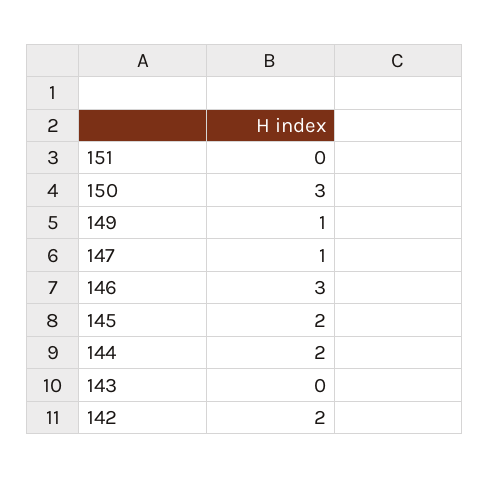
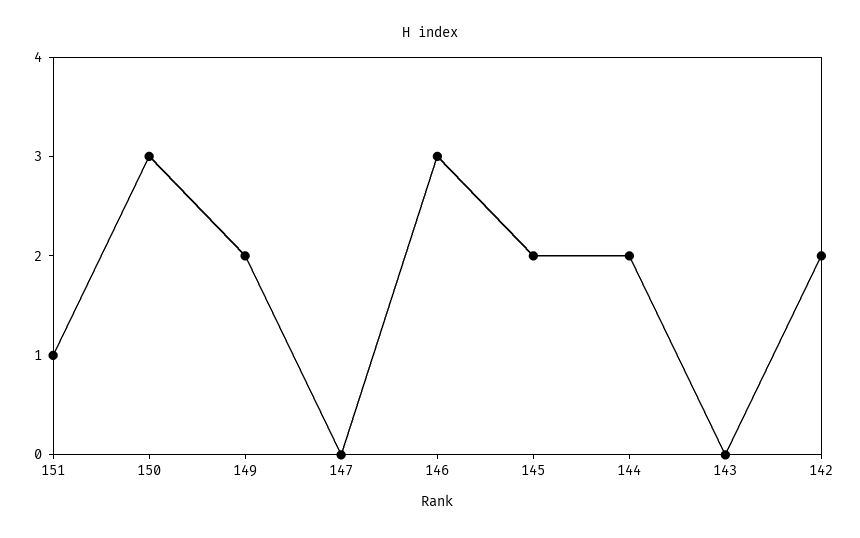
151: 0 -> 1
149: 1 -> 2
147: 1 -> 0

